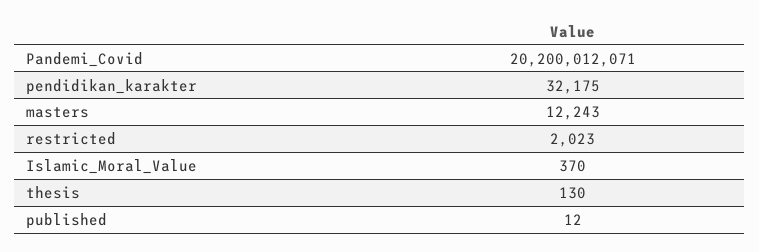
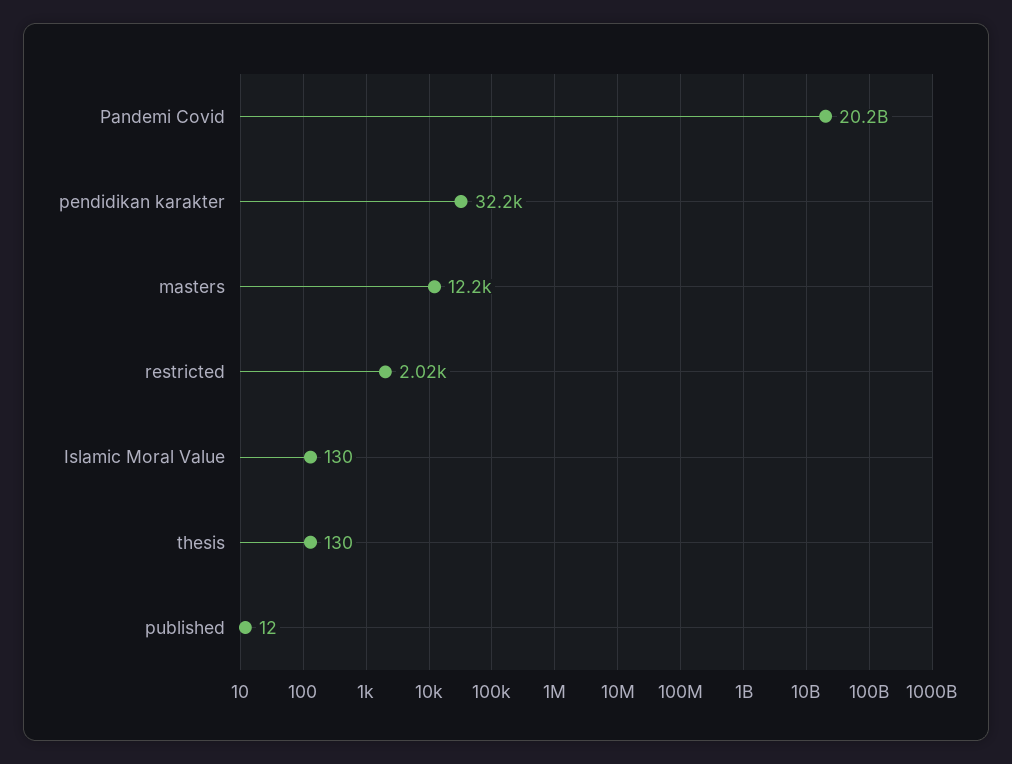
Islamic_Moral_Value: 370 -> 130

